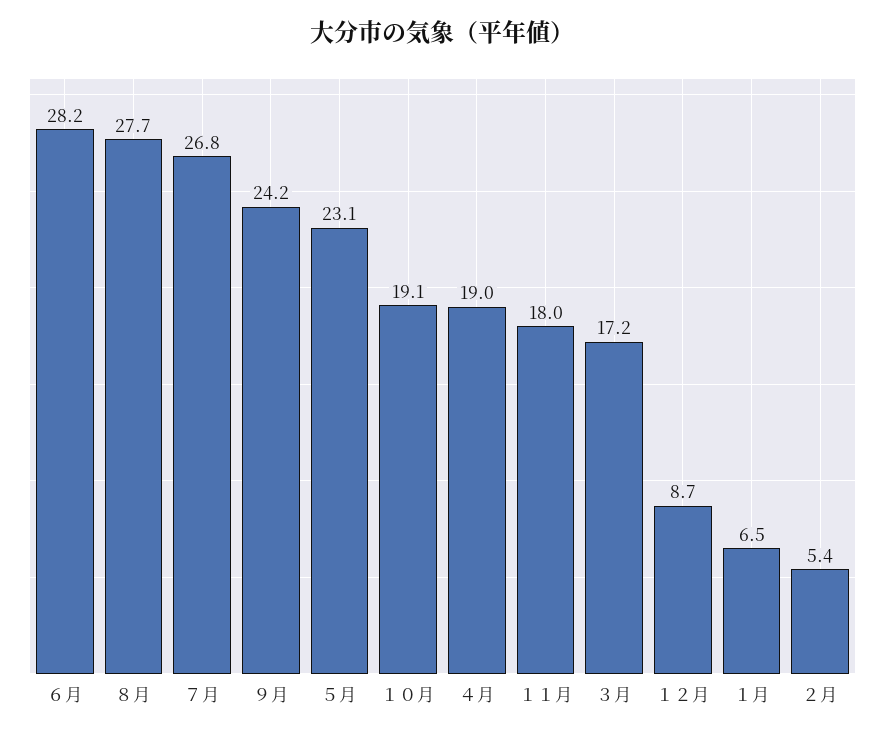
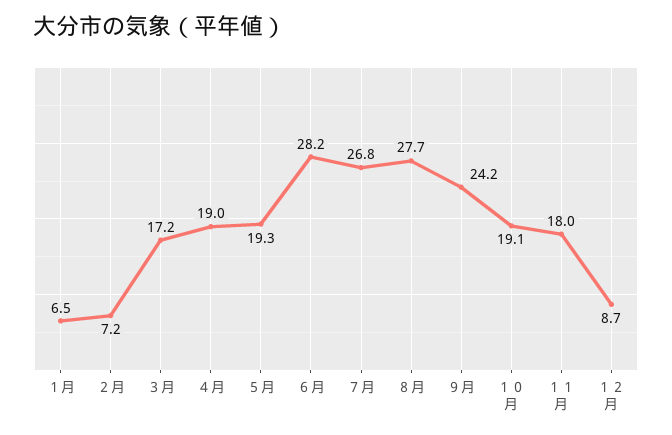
５月: 23.1 -> 19.3
２月: 5.4 -> 7.2

